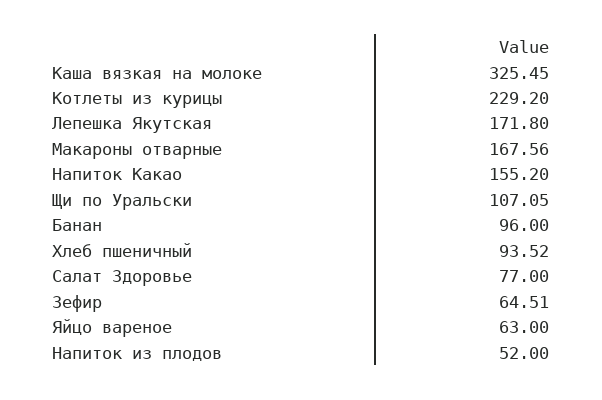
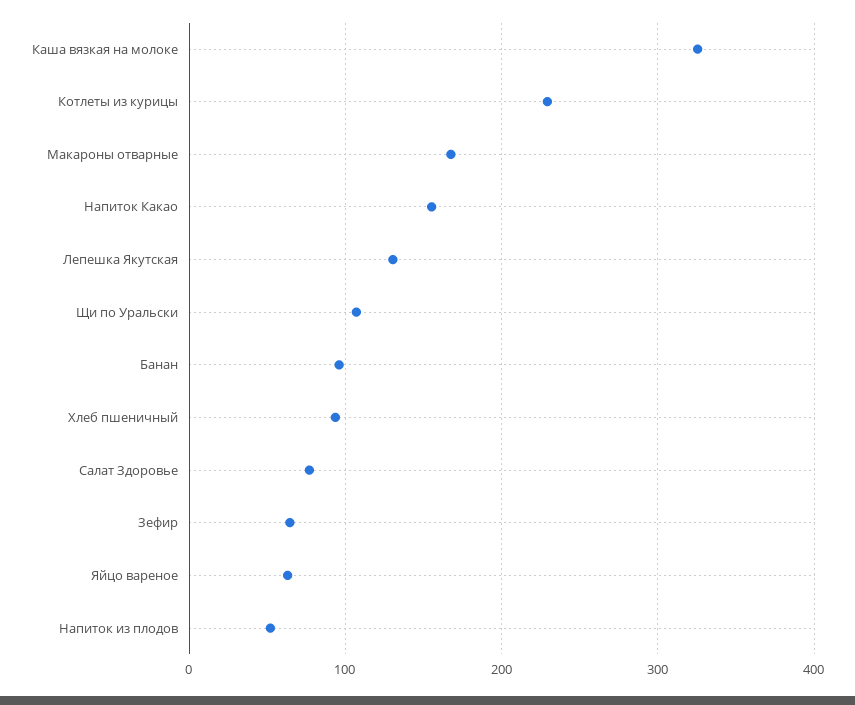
Лепешка Якутская: 171.8 -> 130

